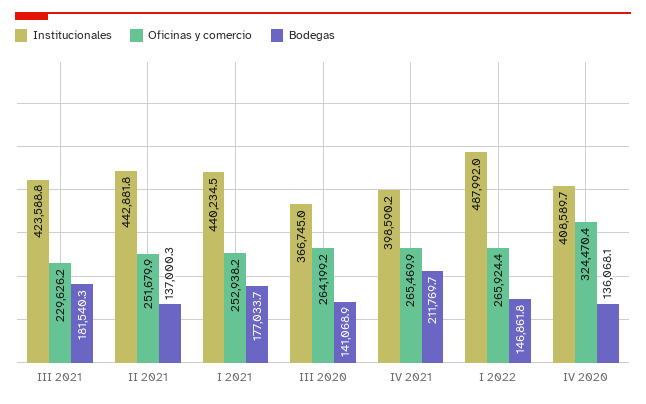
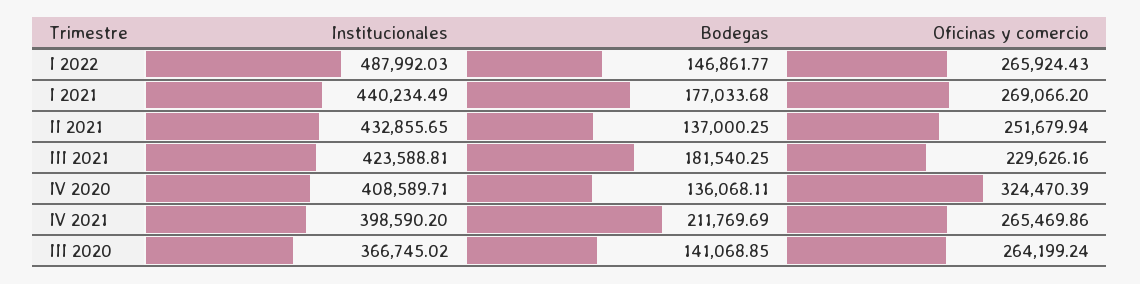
Institucionales, II 2021: 442881.8 -> 432855.65
Oficinas y comercio, I 2021: 252938.2 -> 269066.2

